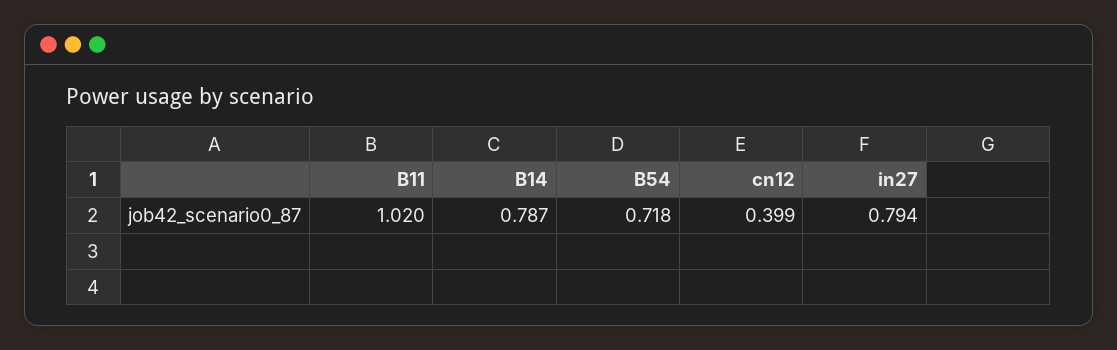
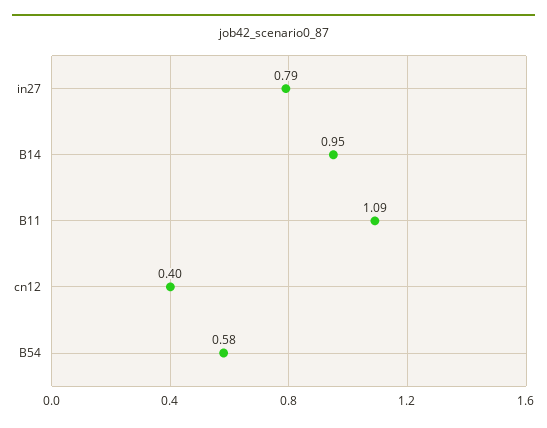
B11: 1.02 -> 1.09
B14: 0.787 -> 0.95
B54: 0.718 -> 0.58

